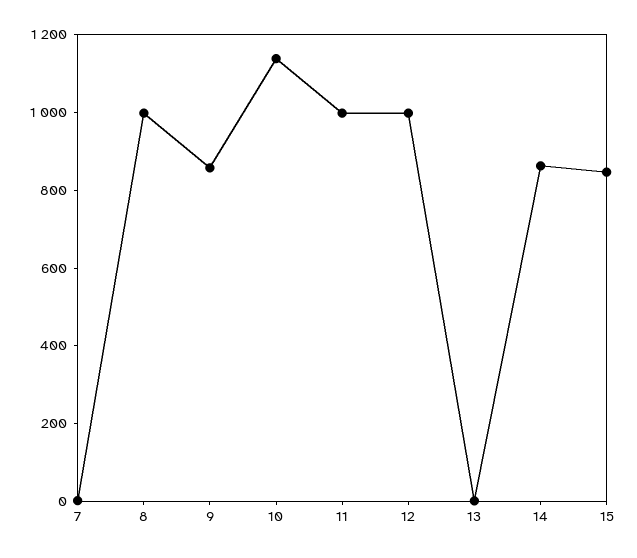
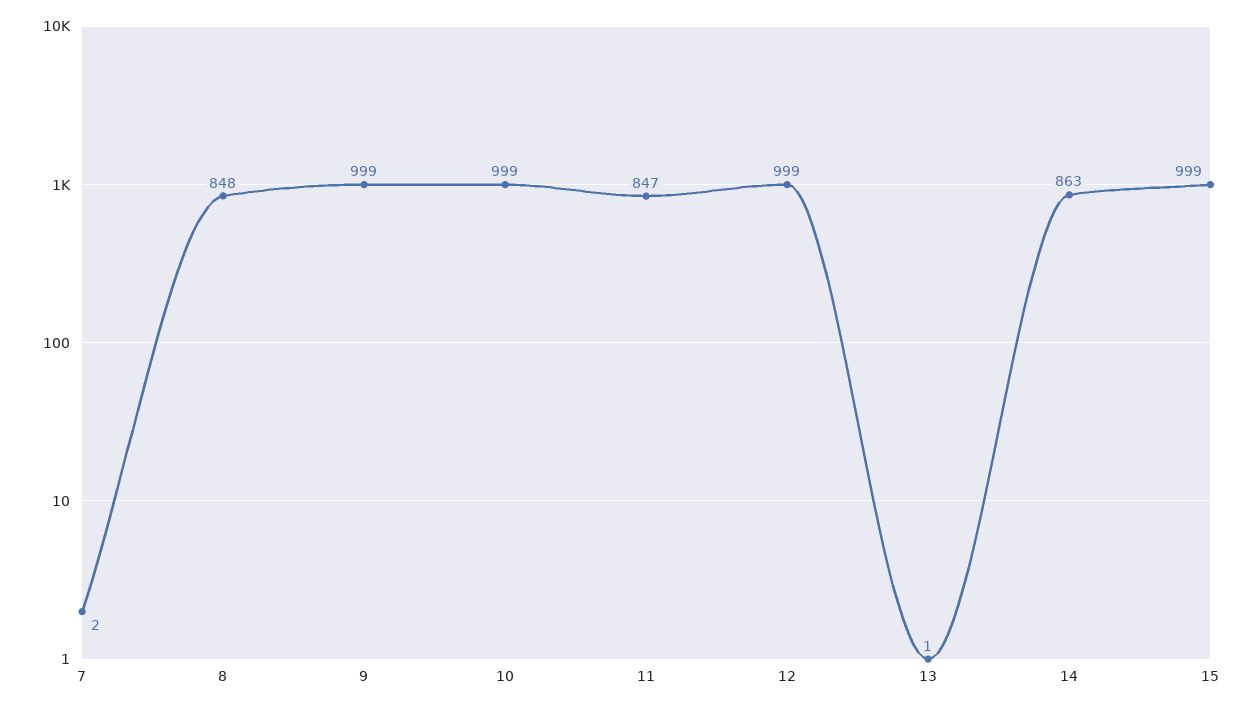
8: 1000 -> 848
9: 850 -> 999
10: 1150 -> 999
11: 1000 -> 847
15: 850 -> 999

